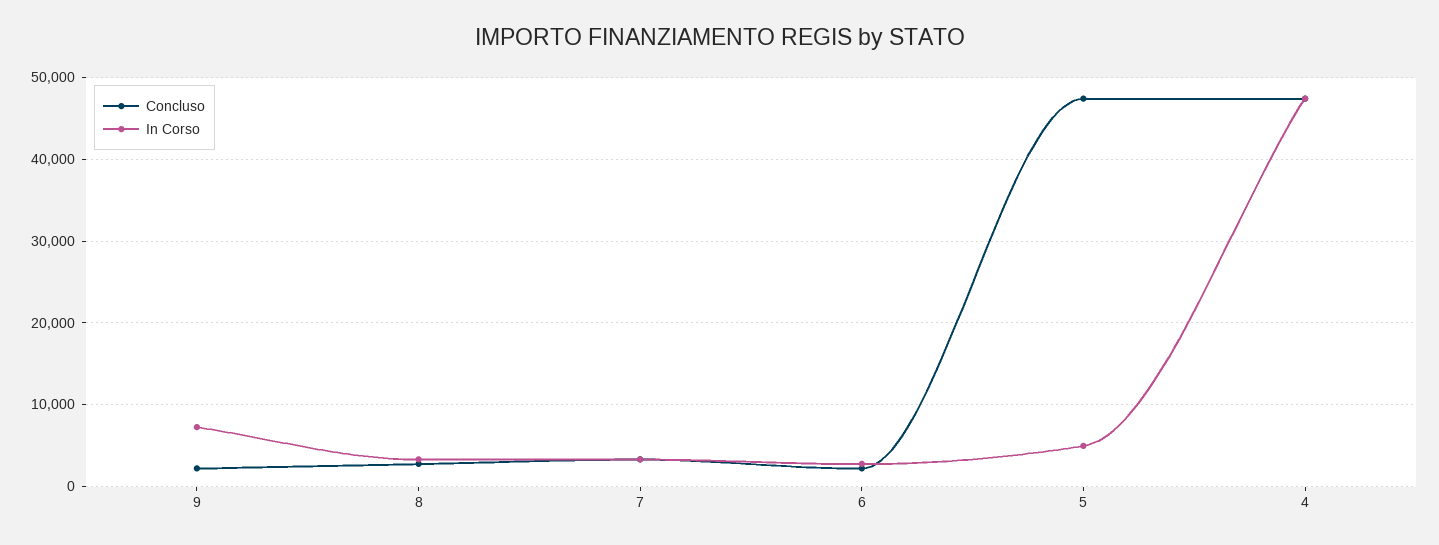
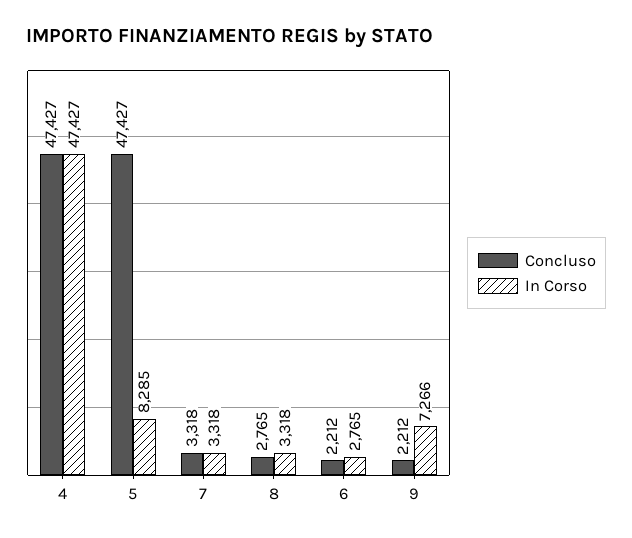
In Corso, 5: 5000 -> 8285

